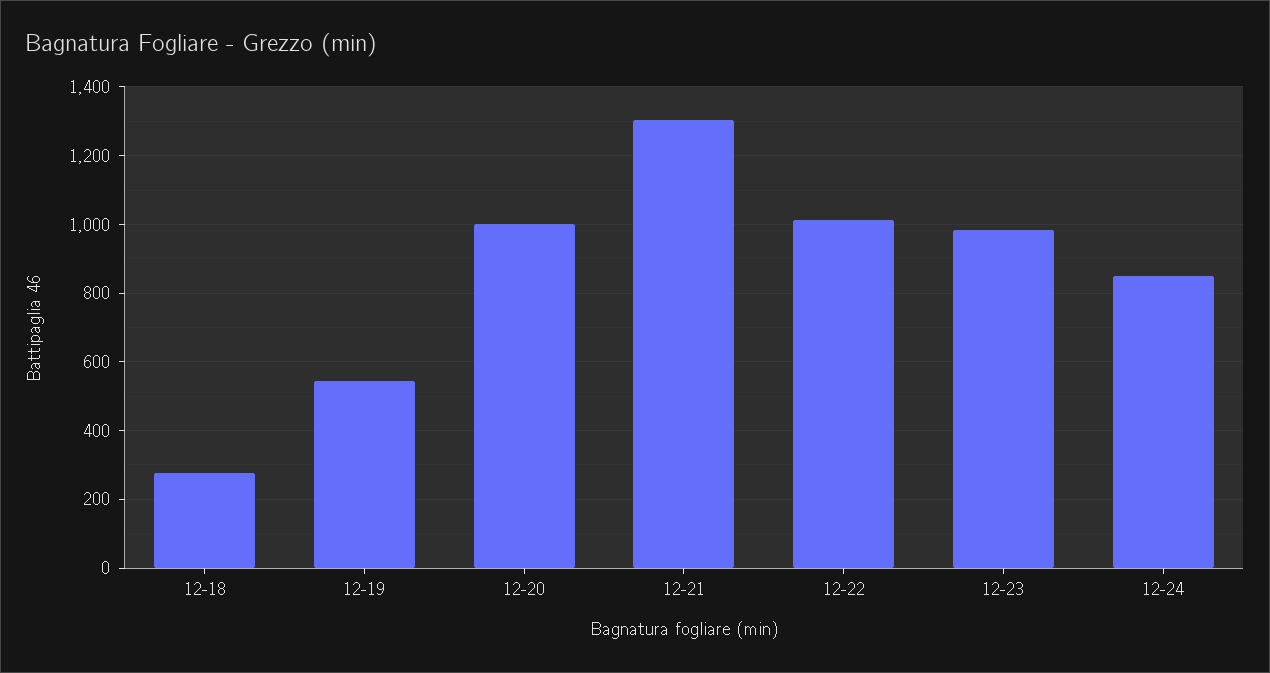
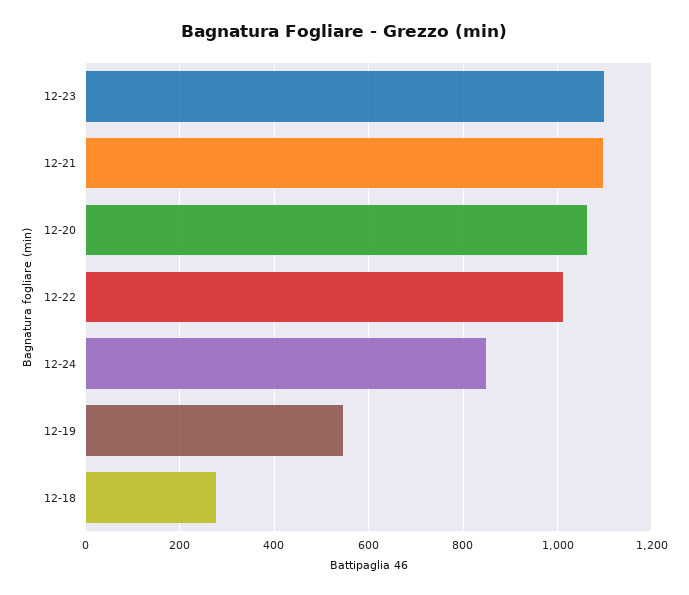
12-20: 1000 -> 1060
12-21: 1300 -> 1100
12-23: 980 -> 1100

